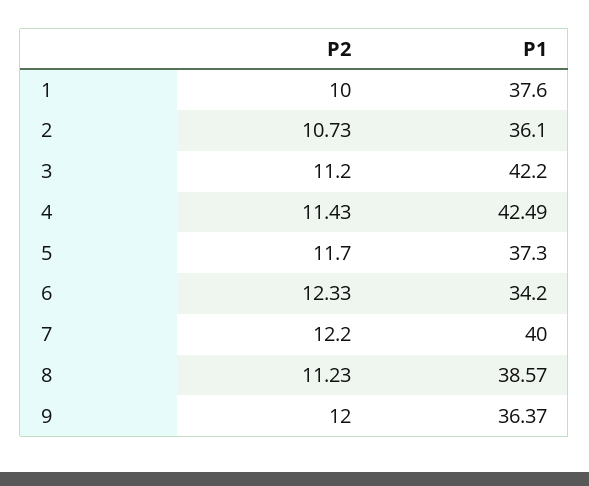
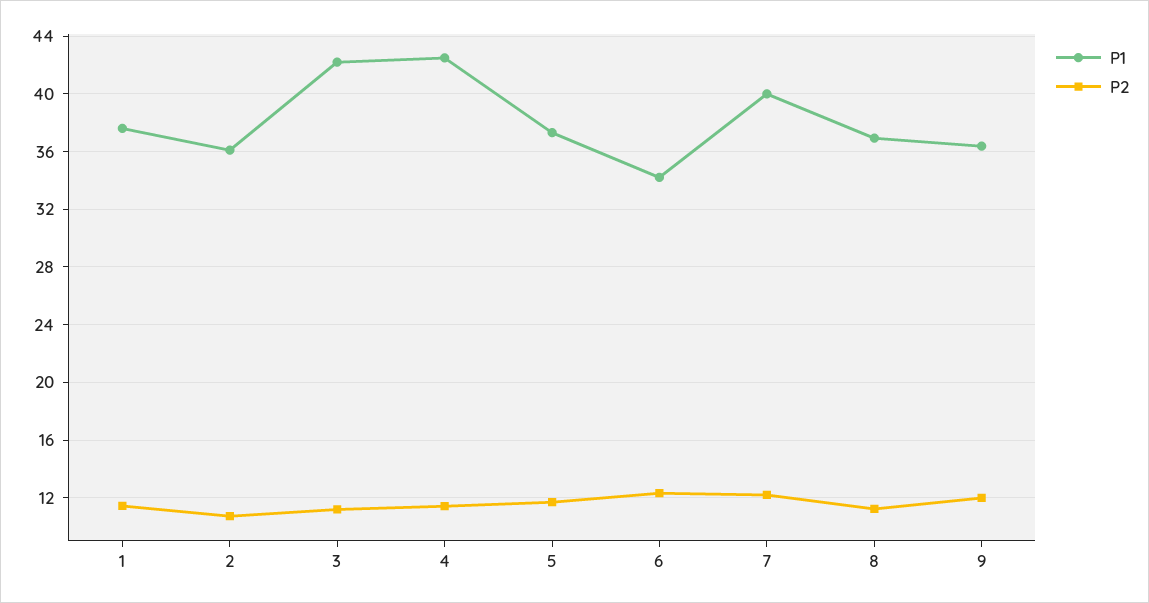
P2, 1: 10 -> 11.5
P1, 8: 38.57 -> 37

